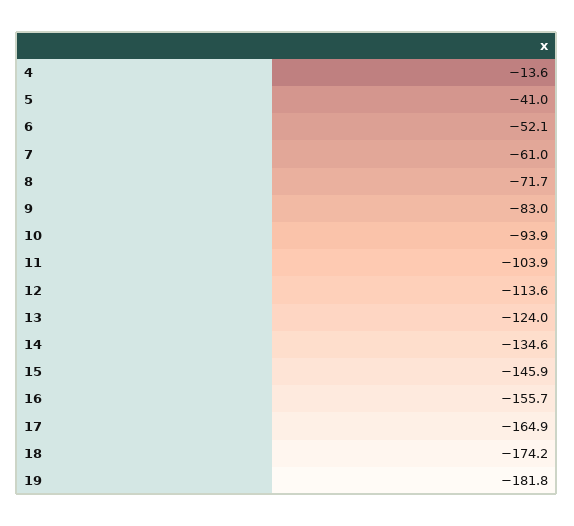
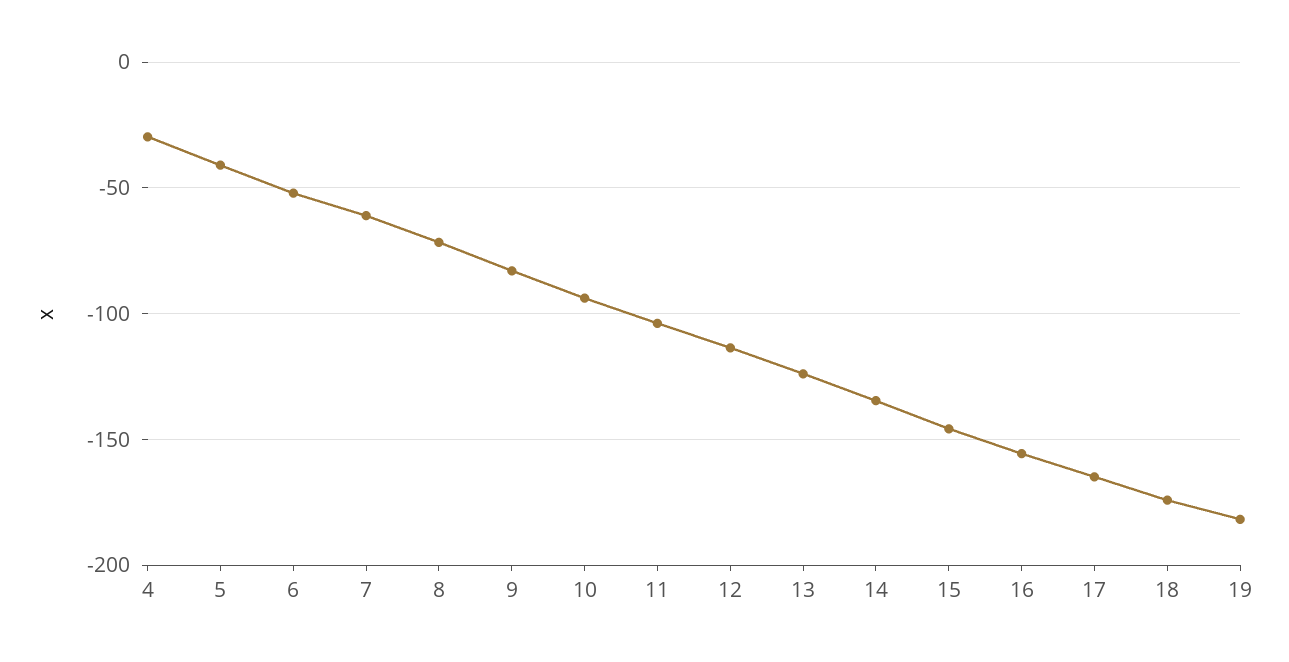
4: -13.6 -> -30

